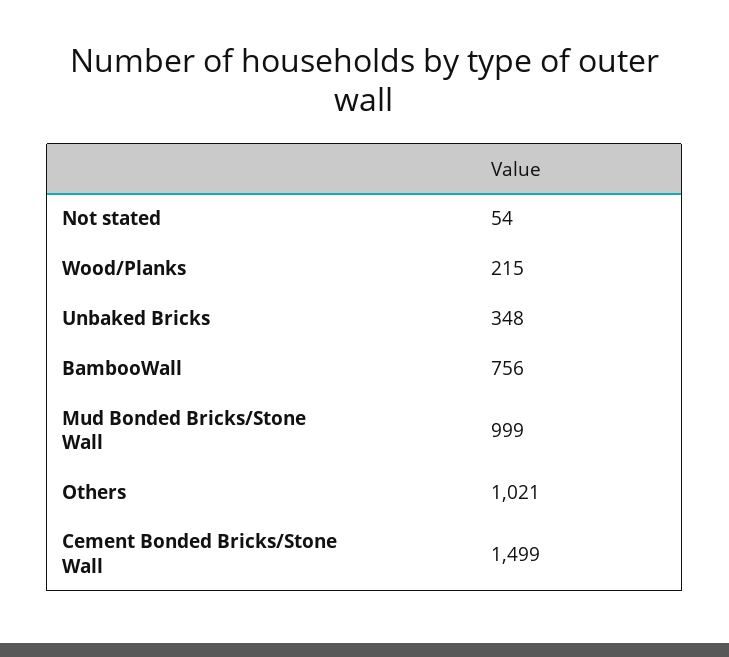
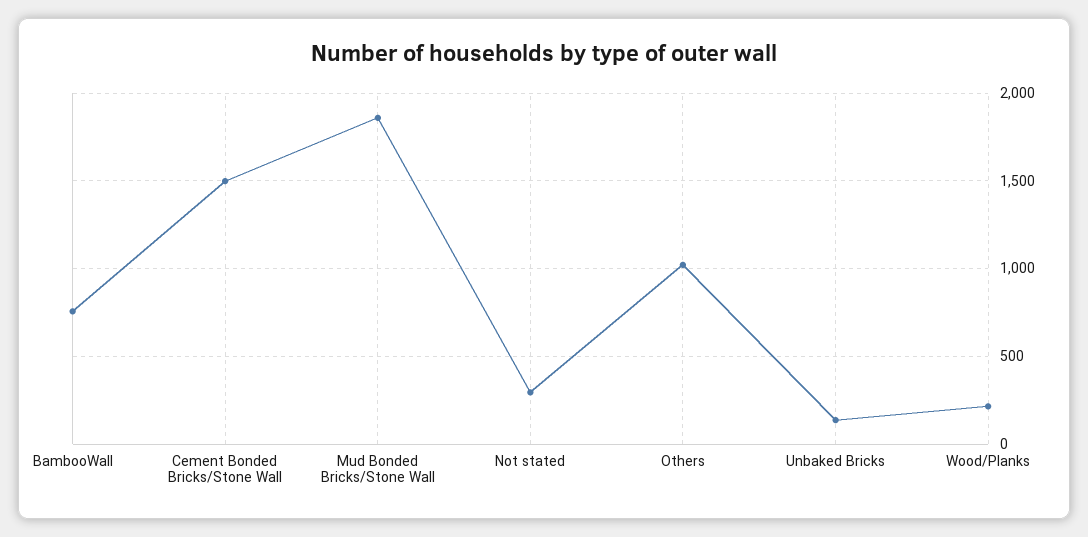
Not stated: 54 -> 300
Unbaked Bricks: 348 -> 150
Mud Bonded Bricks/Stone Wall: 999 -> 1850

